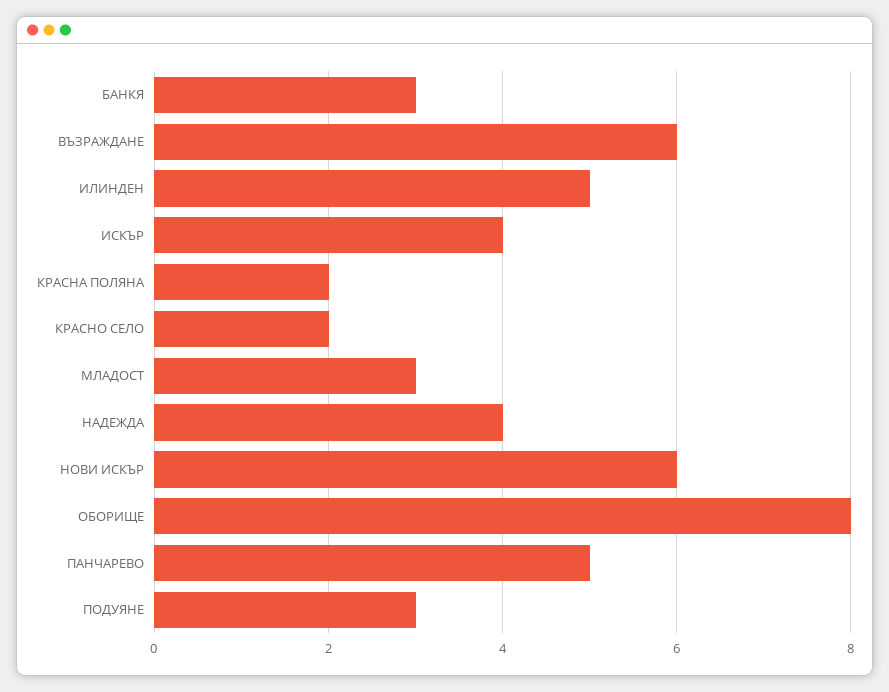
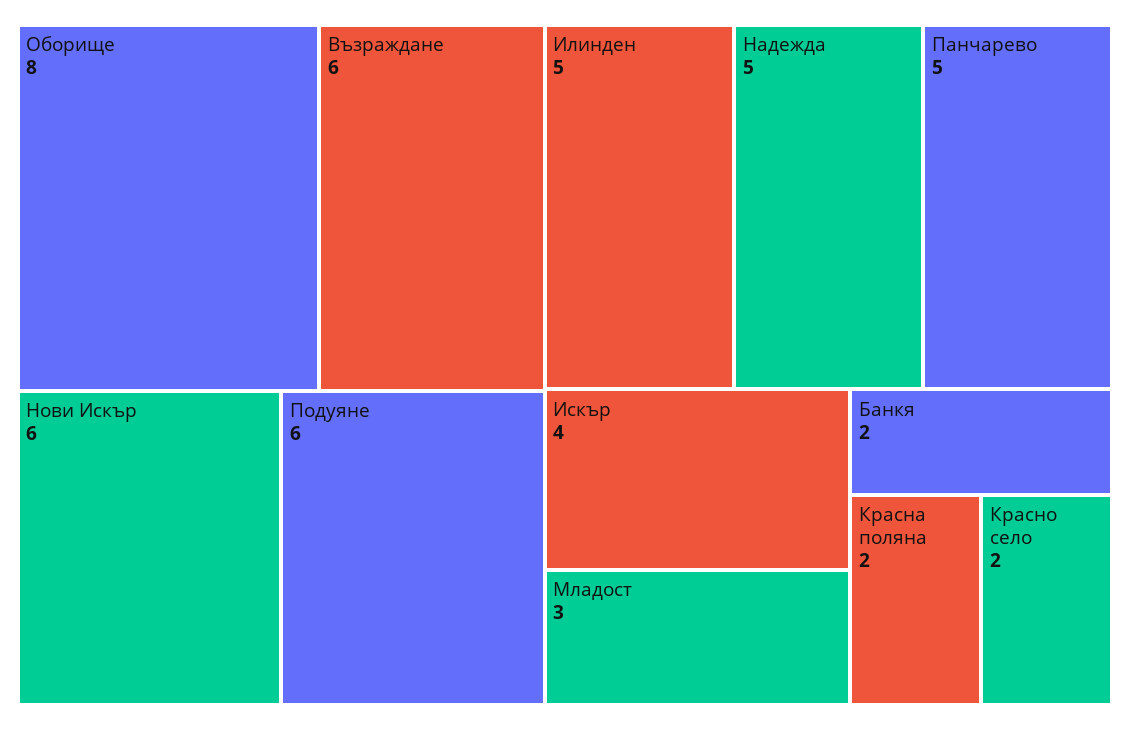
БАНКЯ: 3 -> 2
НАДЕЖДА: 4 -> 5
ПОДУЯНЕ: 3 -> 6

